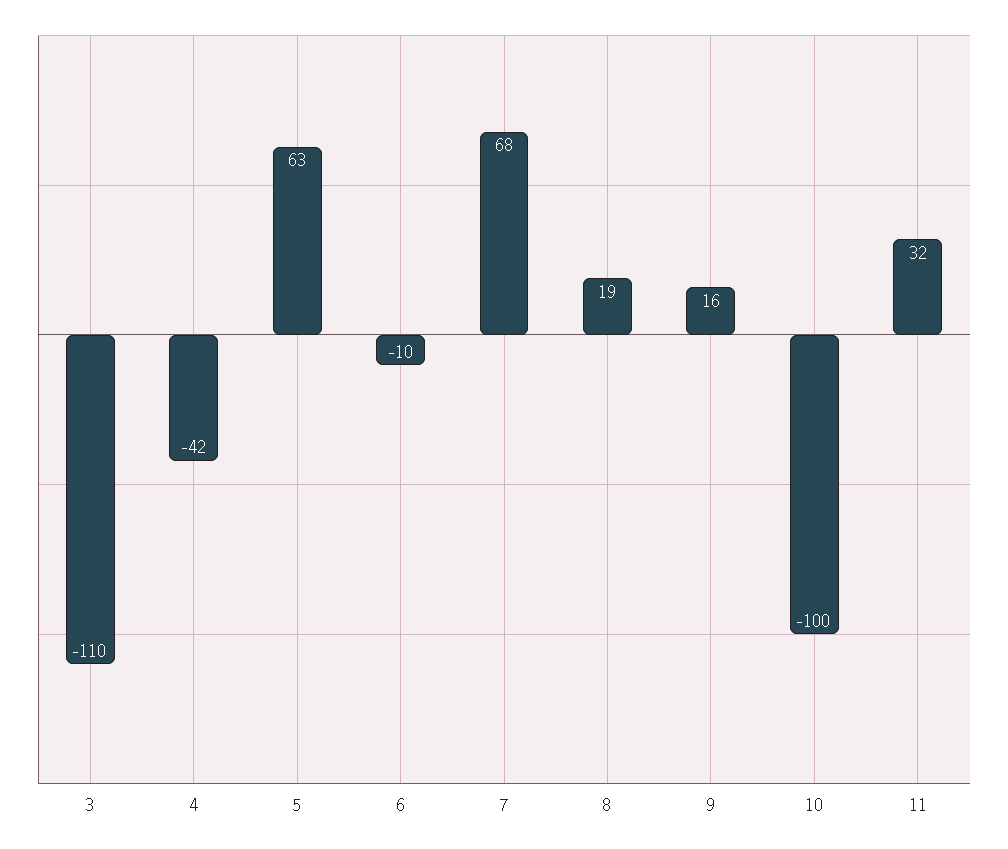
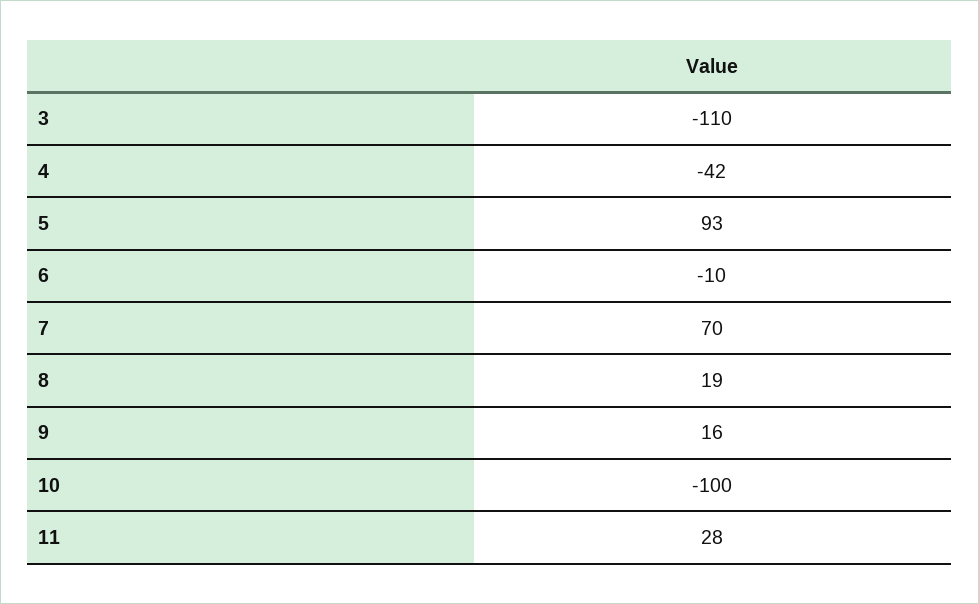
5: 63 -> 93
7: 68 -> 70
11: 32 -> 28

